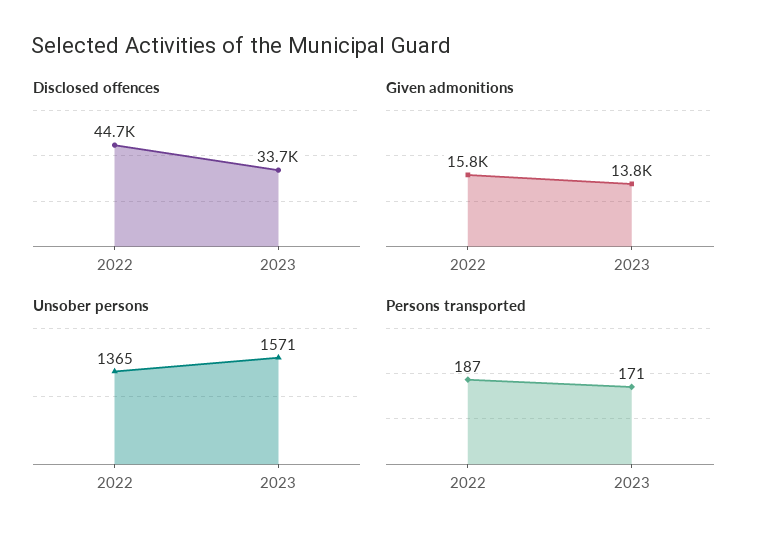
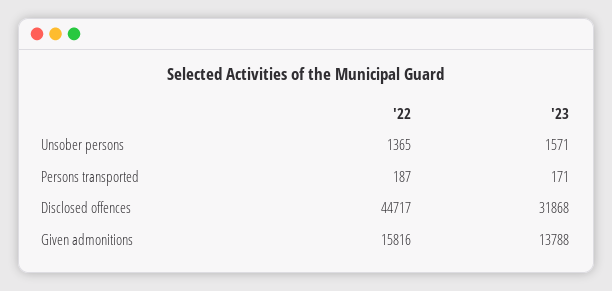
Disclosed offences, 2023: 33700 -> 31868

